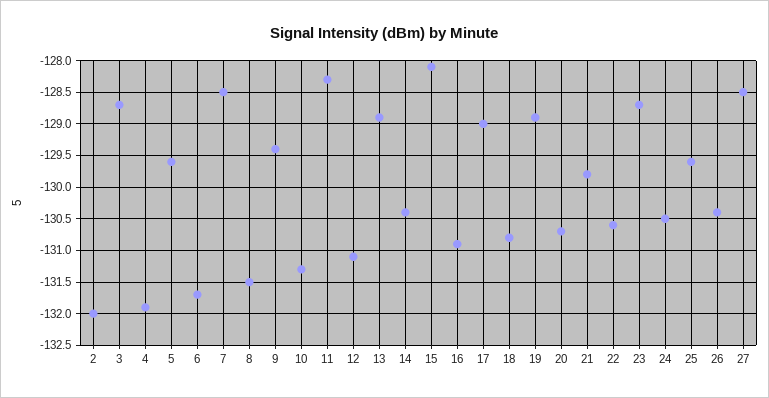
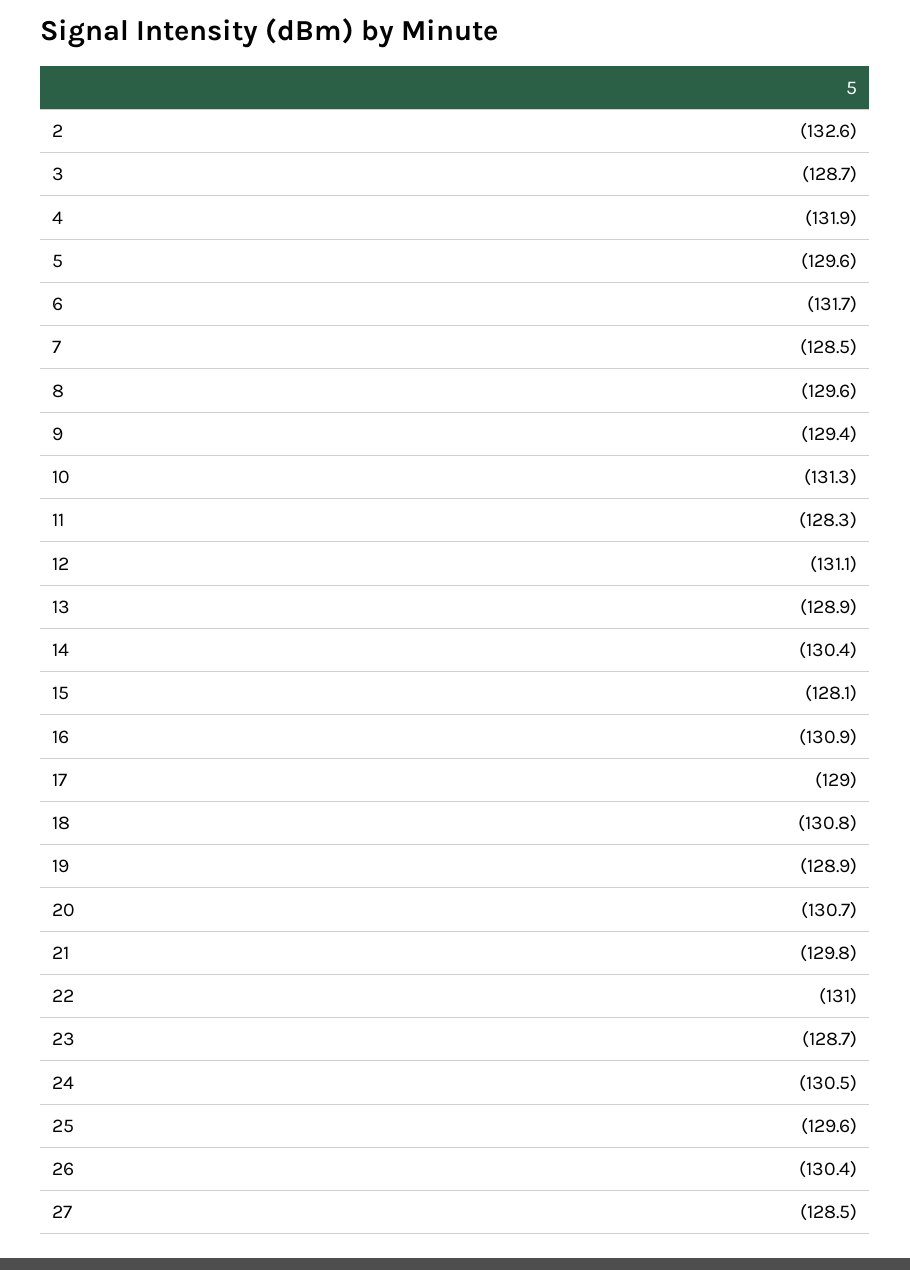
2: -132 -> -132.6
8: -131.5 -> -129.6
22: -130.6 -> -131

